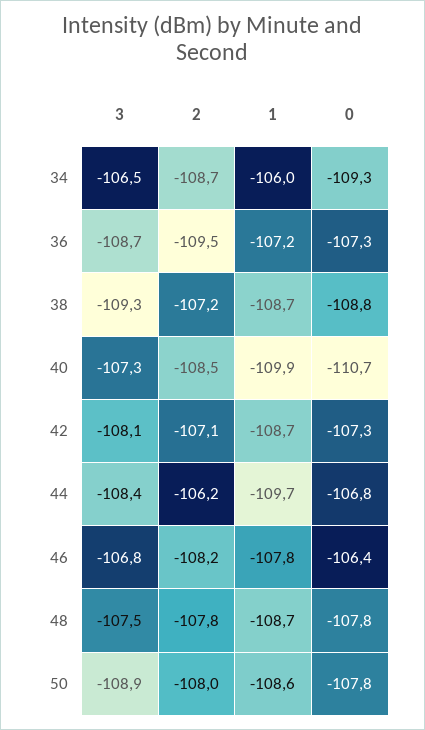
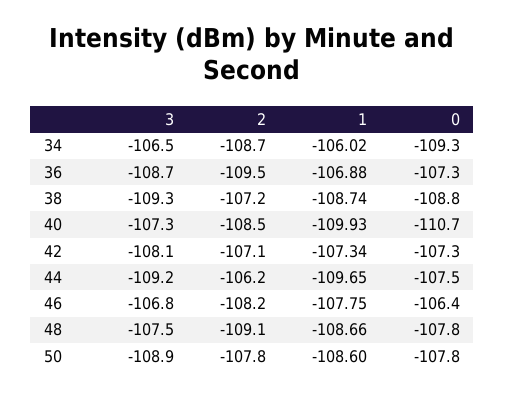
1, 36: -107.2 -> -106.88
1, 42: -108.7 -> -107.34
3, 44: -108.4 -> -109.2
0, 44: -106.8 -> -107.5
2, 48: -107.8 -> -109.1
2, 50: -108 -> -107.8

